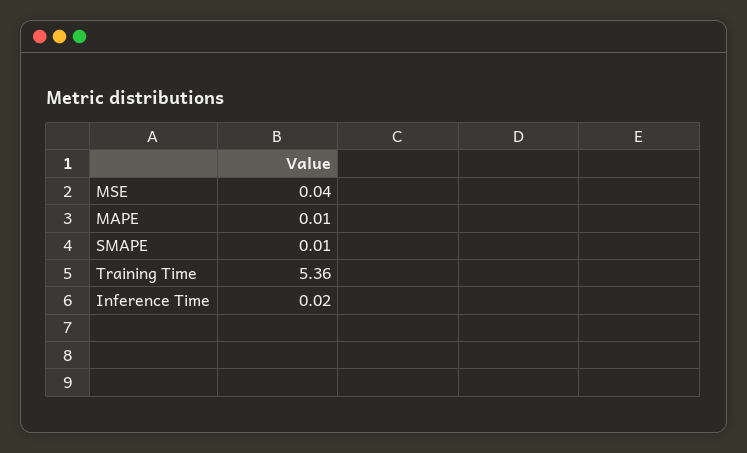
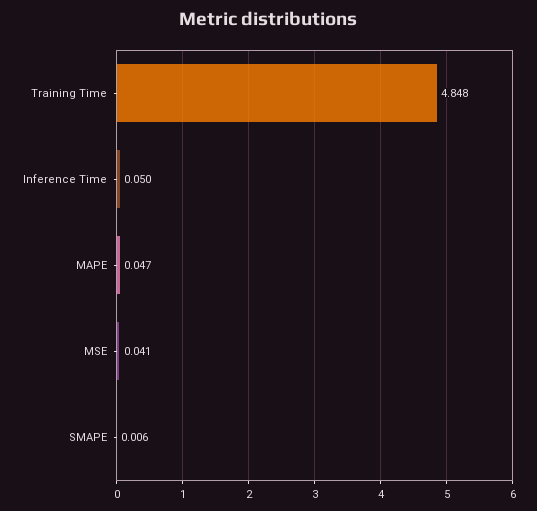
MAPE: 0.01 -> 0.047
Training Time: 5.36 -> 4.848
Inference Time: 0.02 -> 0.05

